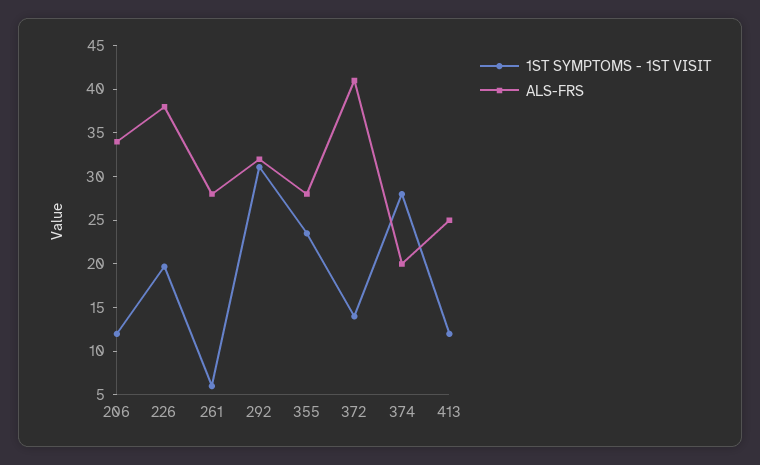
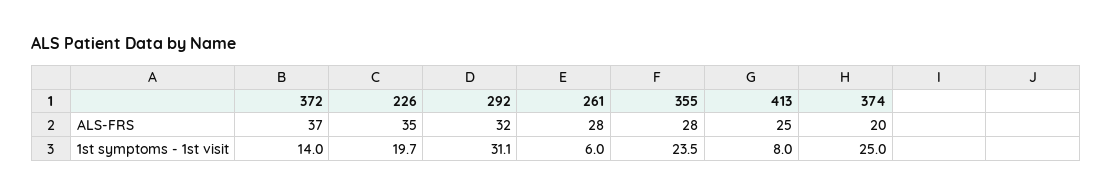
1ST SYMPTOMS - 1ST VISIT, 206: 12 -> none
ALS-FRS, 206: 34 -> none
ALS-FRS, 226: 38 -> 35
ALS-FRS, 372: 41 -> 37
1ST SYMPTOMS - 1ST VISIT, 374: 28 -> 25
1ST SYMPTOMS - 1ST VISIT, 413: 12 -> 8

